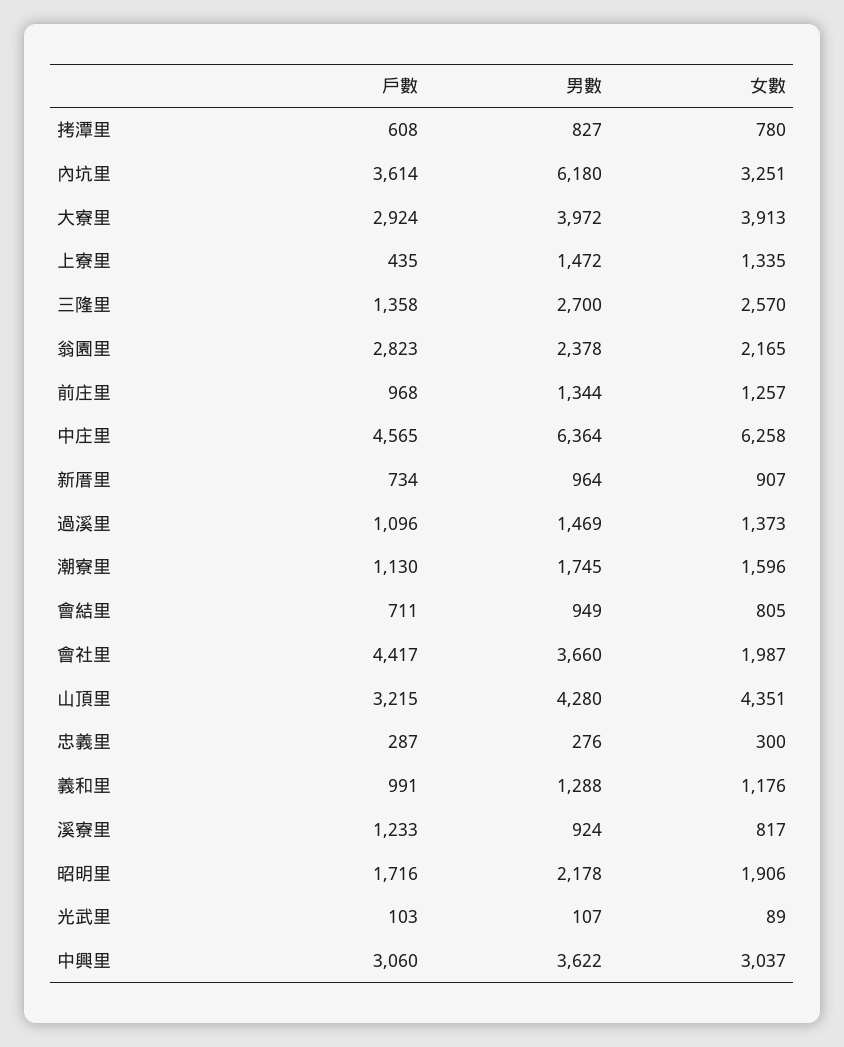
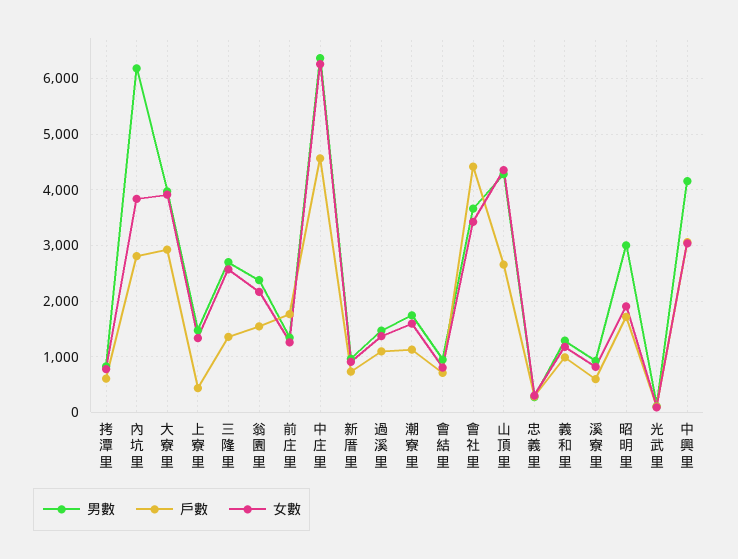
戶數, 內坑里: 3614 -> 2800
女數, 內坑里: 3251 -> 3800
戶數, 翁園里: 2823 -> 1600
戶數, 前庄里: 968 -> 1800
女數, 會社里: 1987 -> 3400
戶數, 山頂里: 3215 -> 2600
戶數, 溪寮里: 1233 -> 600
男數, 昭明里: 2178 -> 3000
男數, 中興里: 3622 -> 4200

